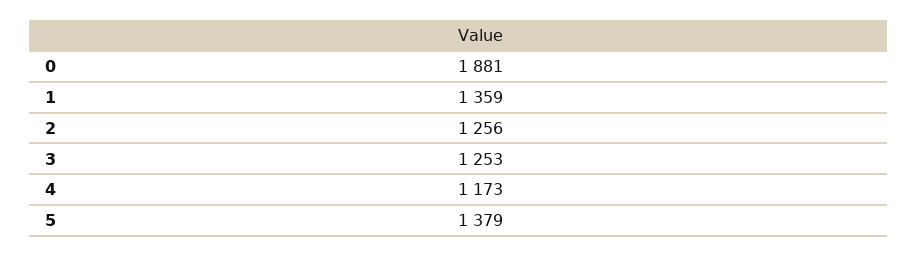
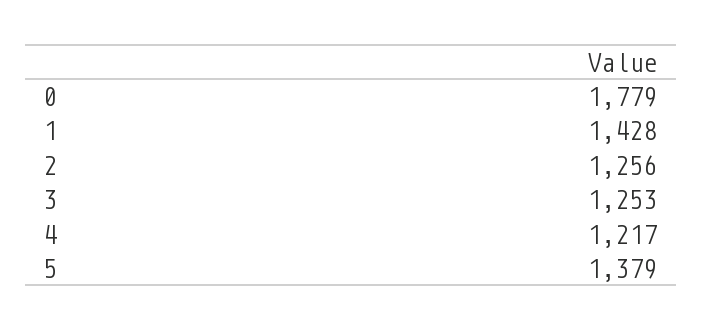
0: 1881 -> 1779
1: 1359 -> 1428
4: 1173 -> 1217

